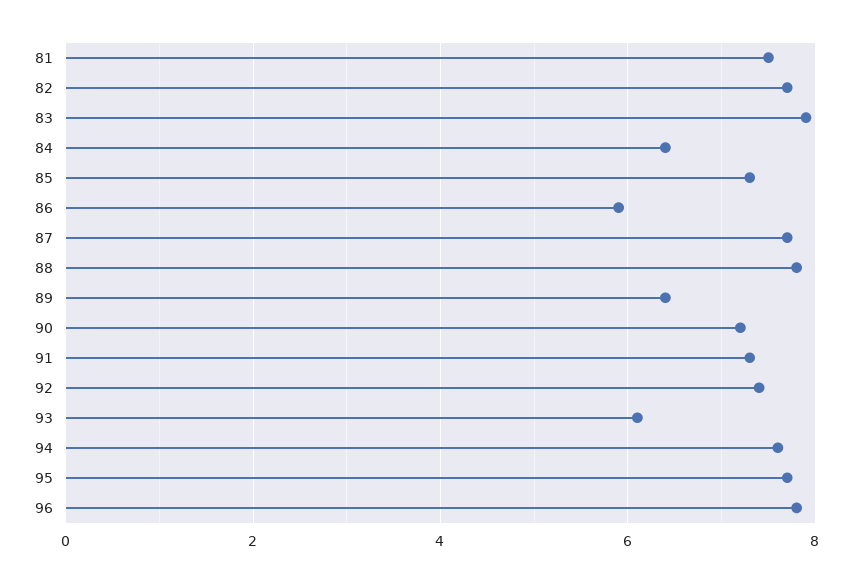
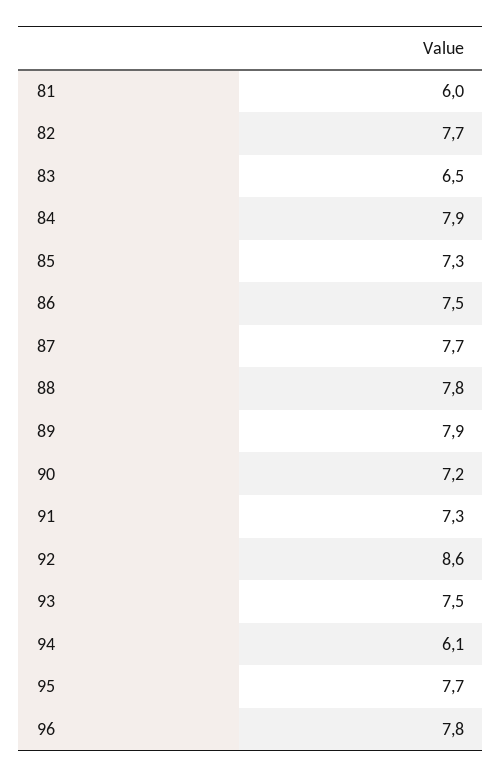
81: 7.5 -> 6
83: 8 -> 6.5
84: 6.5 -> 7.9
86: 6 -> 7.5
89: 6.5 -> 7.9
92: 7.5 -> 8.6
93: 6 -> 7.5
94: 7.5 -> 6.1

